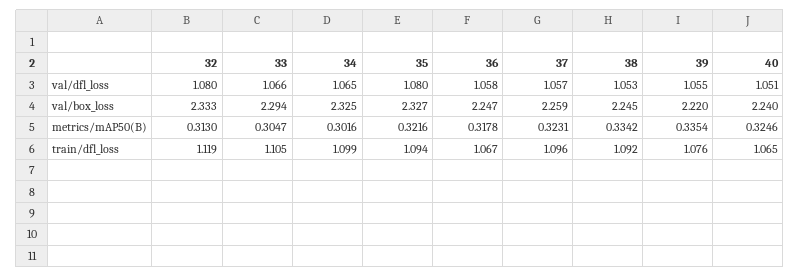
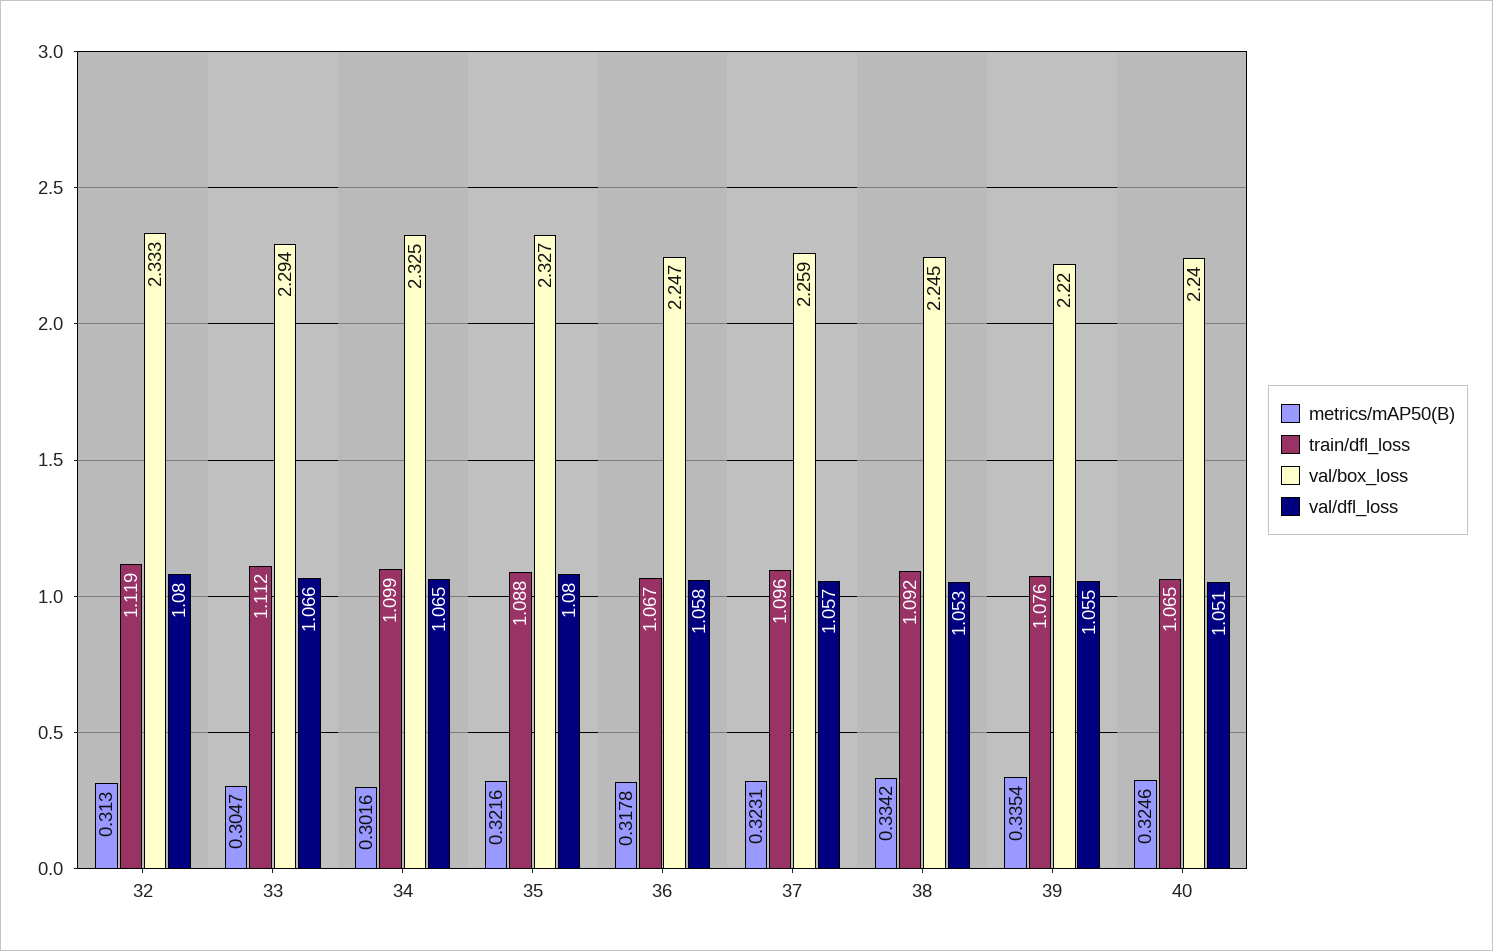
train/dfl_loss, 33: 1.105 -> 1.112
train/dfl_loss, 35: 1.094 -> 1.088

